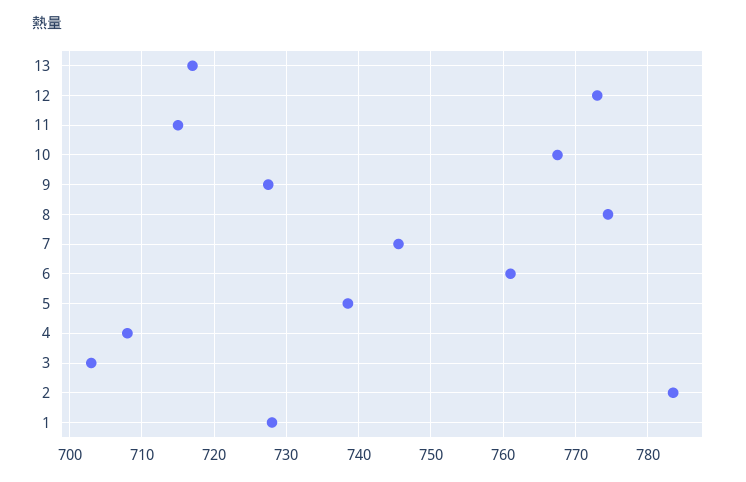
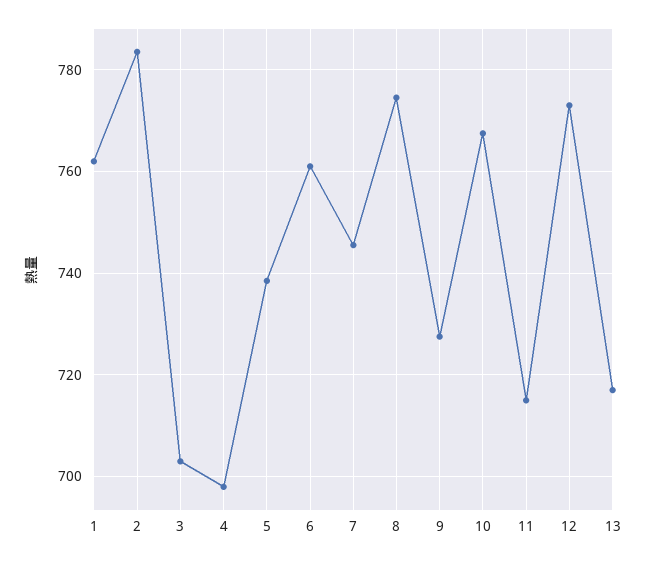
4: 708 -> 698
1: 728 -> 762

